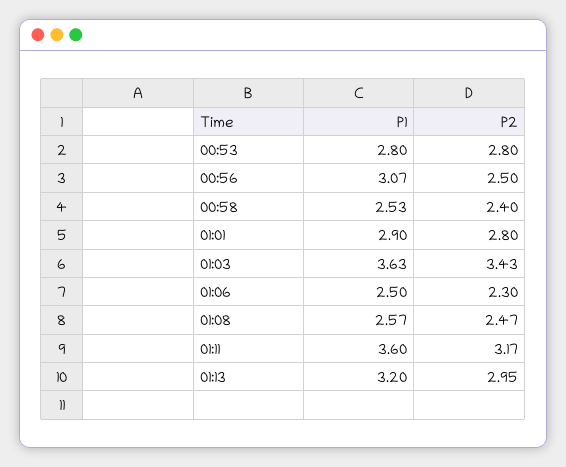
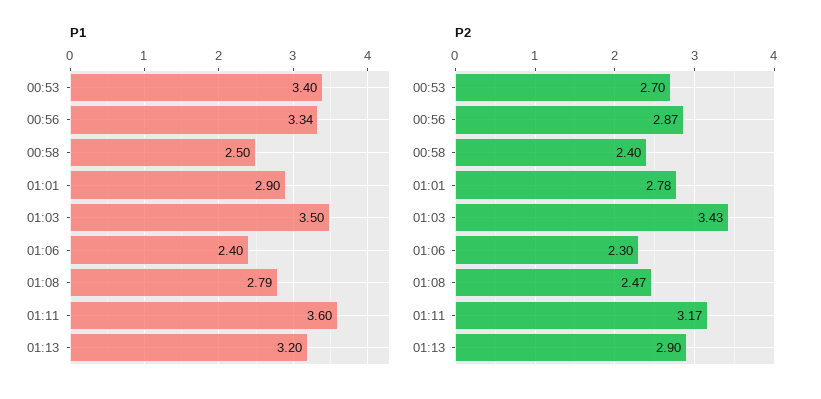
P1, 00:53: 2.8 -> 3.4
P2, 00:53: 2.8 -> 2.7
P1, 00:56: 3.07 -> 3.34
P2, 00:56: 2.5 -> 2.87
P1, 00:58: 2.53 -> 2.5
P2, 01:01: 2.8 -> 2.78
P1, 01:03: 3.63 -> 3.5
P1, 01:06: 2.5 -> 2.4
P1, 01:08: 2.57 -> 2.79
P2, 01:13: 2.95 -> 2.9

